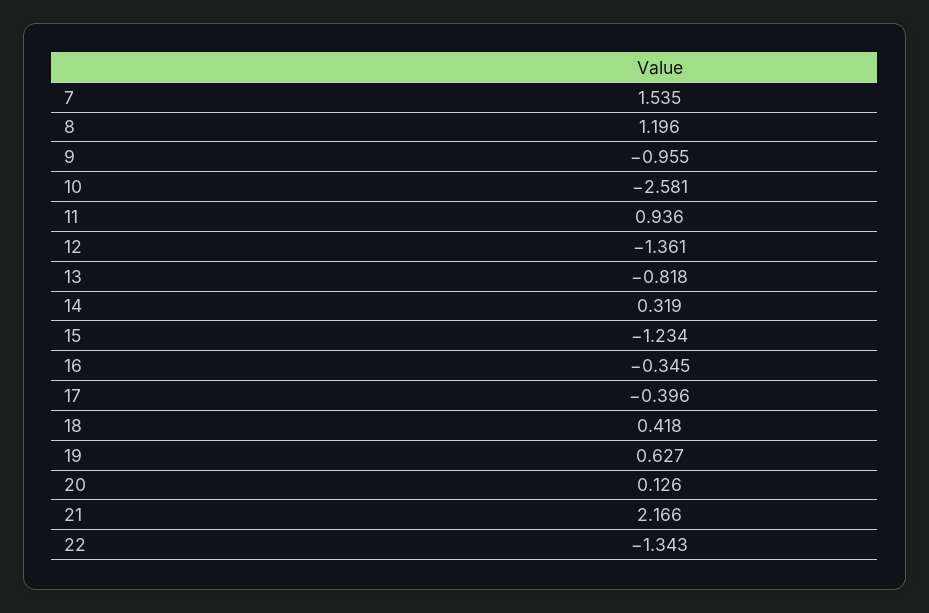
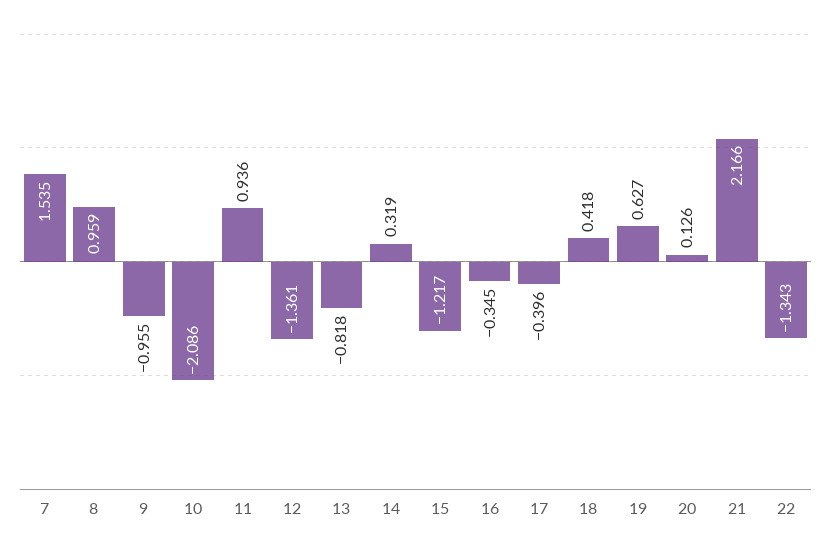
8: 1.196 -> 0.959
10: -2.581 -> -2.086
15: -1.234 -> -1.217

